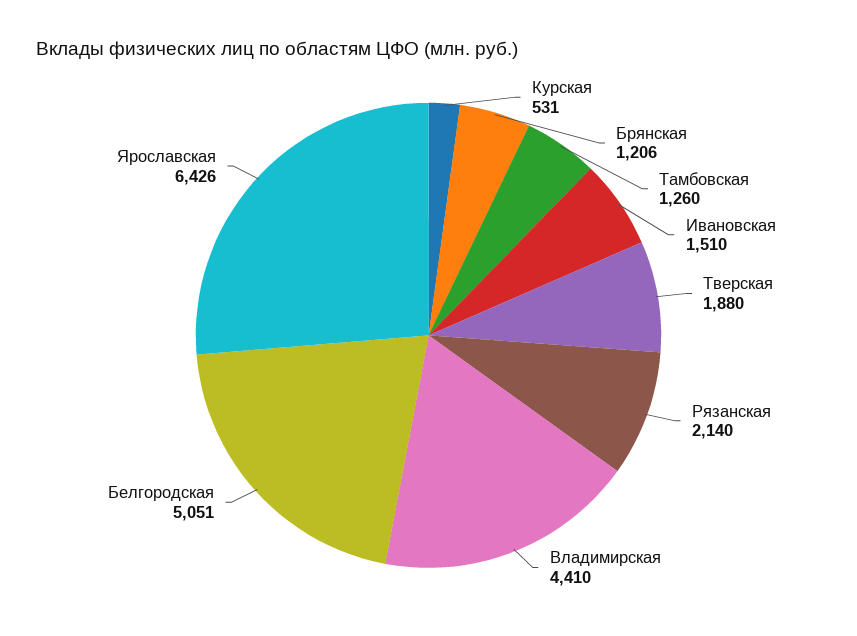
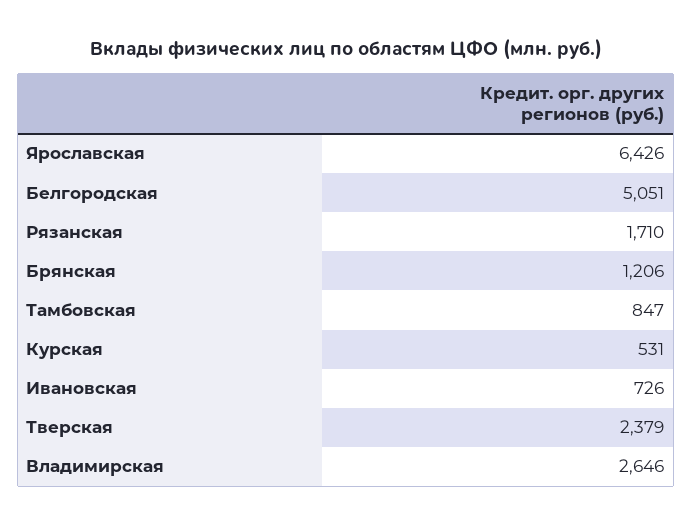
Тамбовская: 1260 -> 847
Ивановская: 1510 -> 726
Тверская: 1880 -> 2379
Рязанская: 2140 -> 1710
Владимирская: 4410 -> 2646

